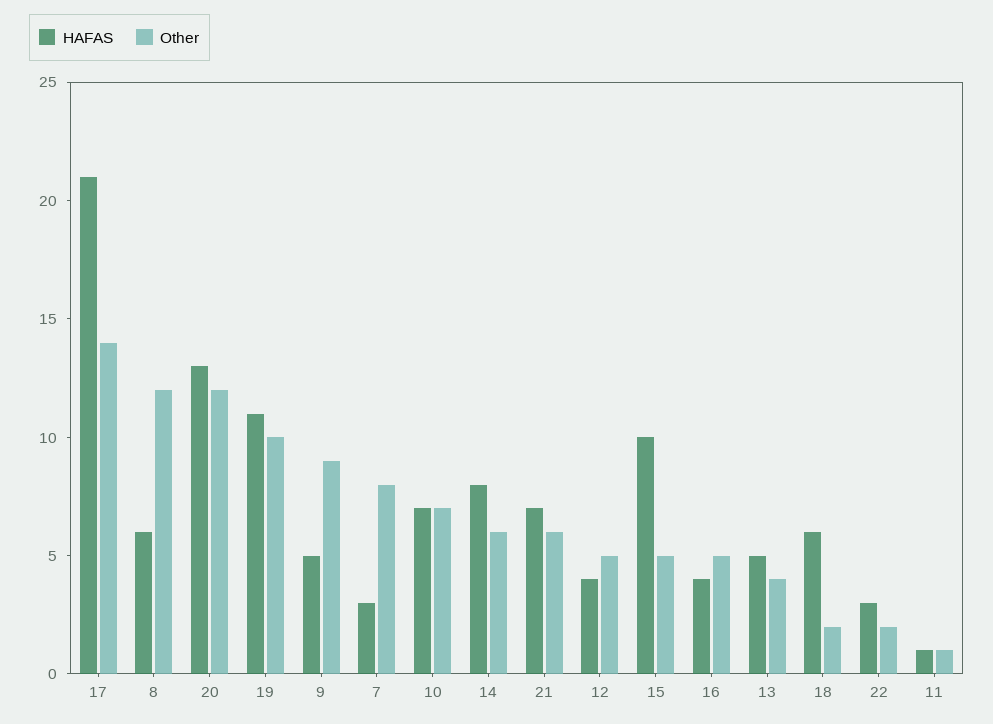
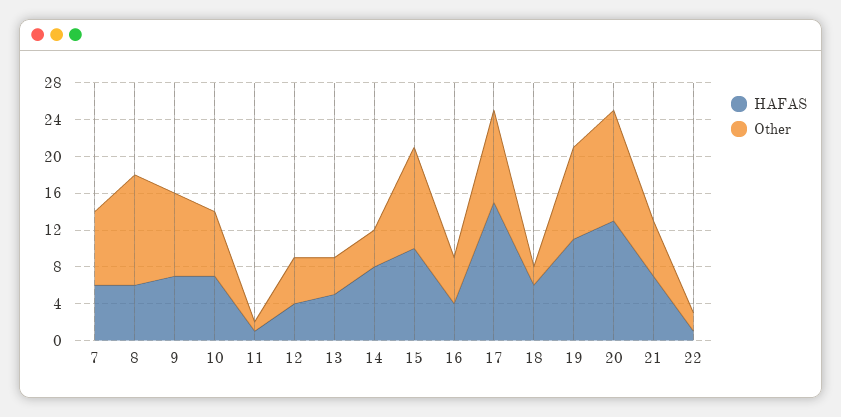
HAFAS, 17: 21 -> 15
Other, 17: 14 -> 10
HAFAS, 9: 5 -> 7
HAFAS, 7: 3 -> 6
Other, 14: 6 -> 4
Other, 15: 5 -> 11
HAFAS, 22: 3 -> 1

